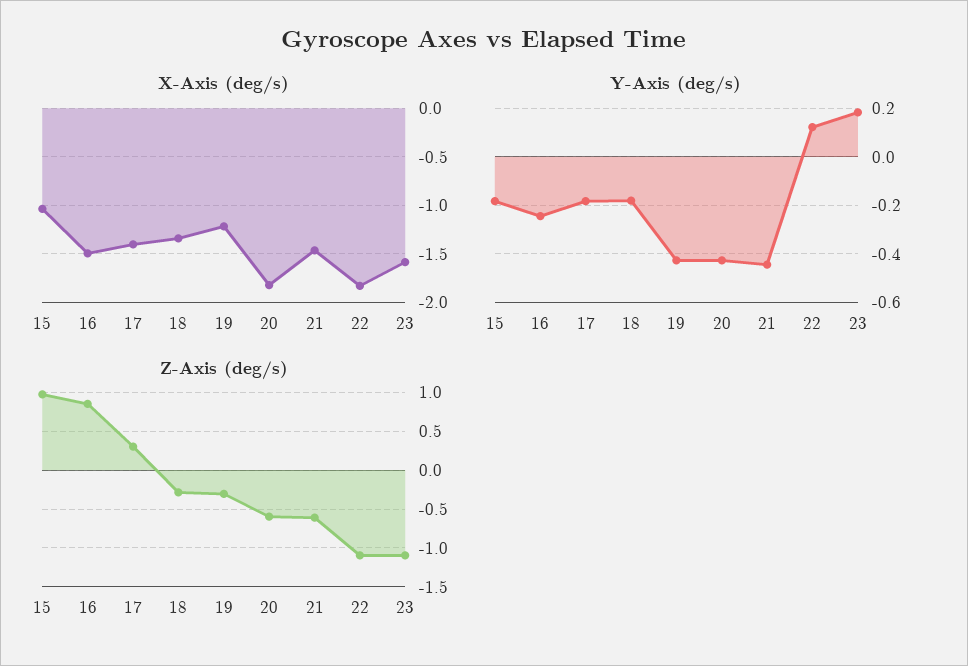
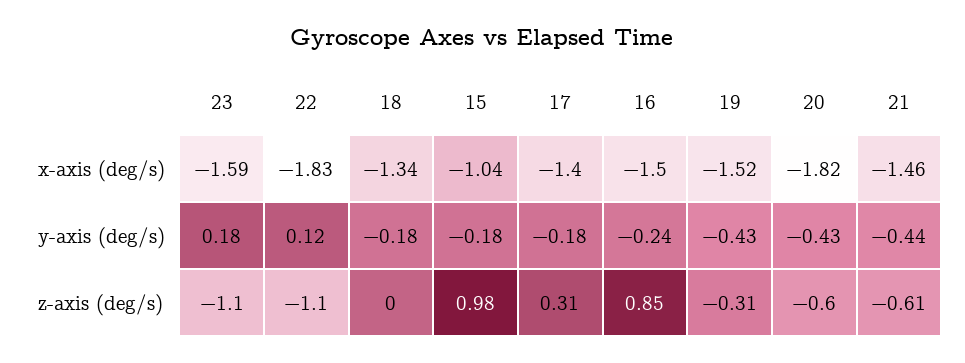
X-Axis (deg/s), 19: -1.2 -> -1.52
Z-Axis (deg/s), 18: -0.3 -> 0

